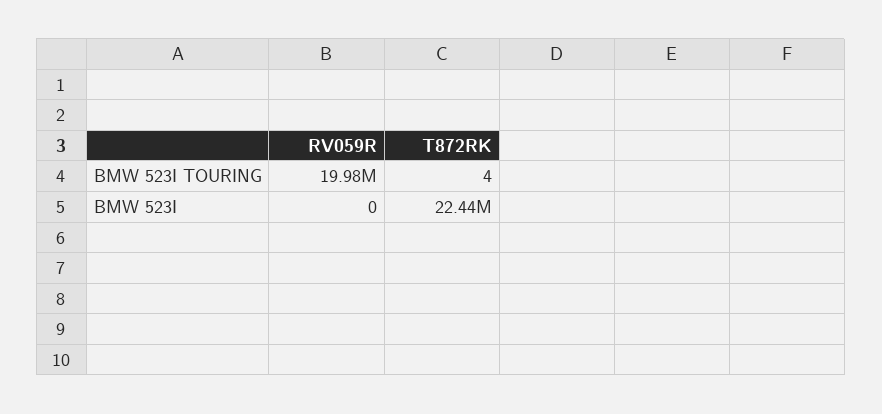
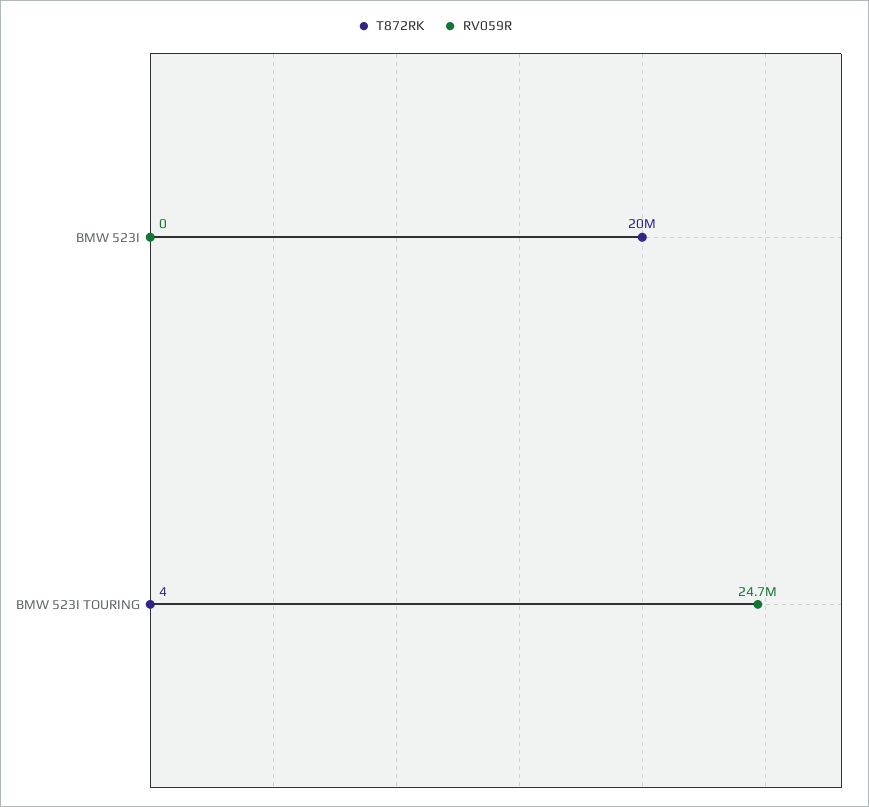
RV059R, BMW 523I TOURING: 19980000 -> 24700000
T872RK, BMW 523I: 22440000 -> 20000000

